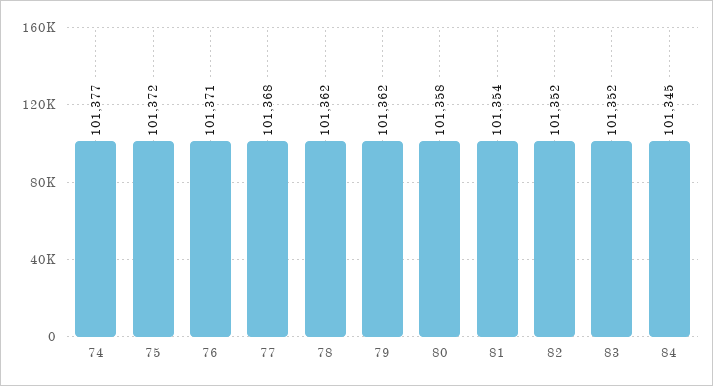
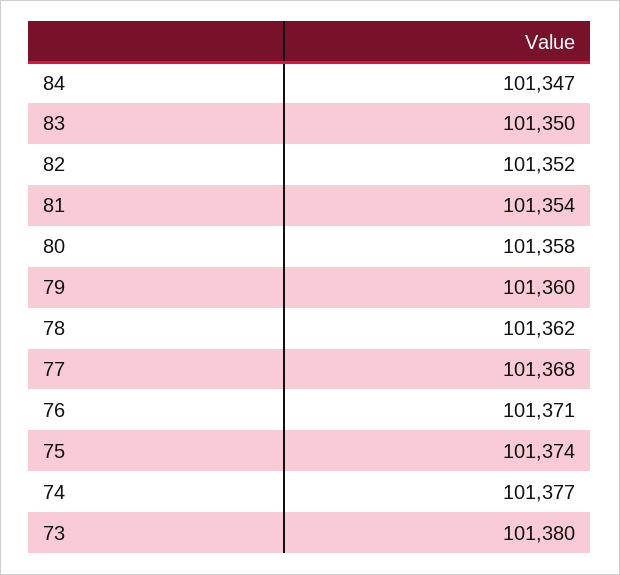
75: 101372 -> 101374
79: 101362 -> 101360
83: 101352 -> 101350
84: 101345 -> 101347
73: none -> 101380

